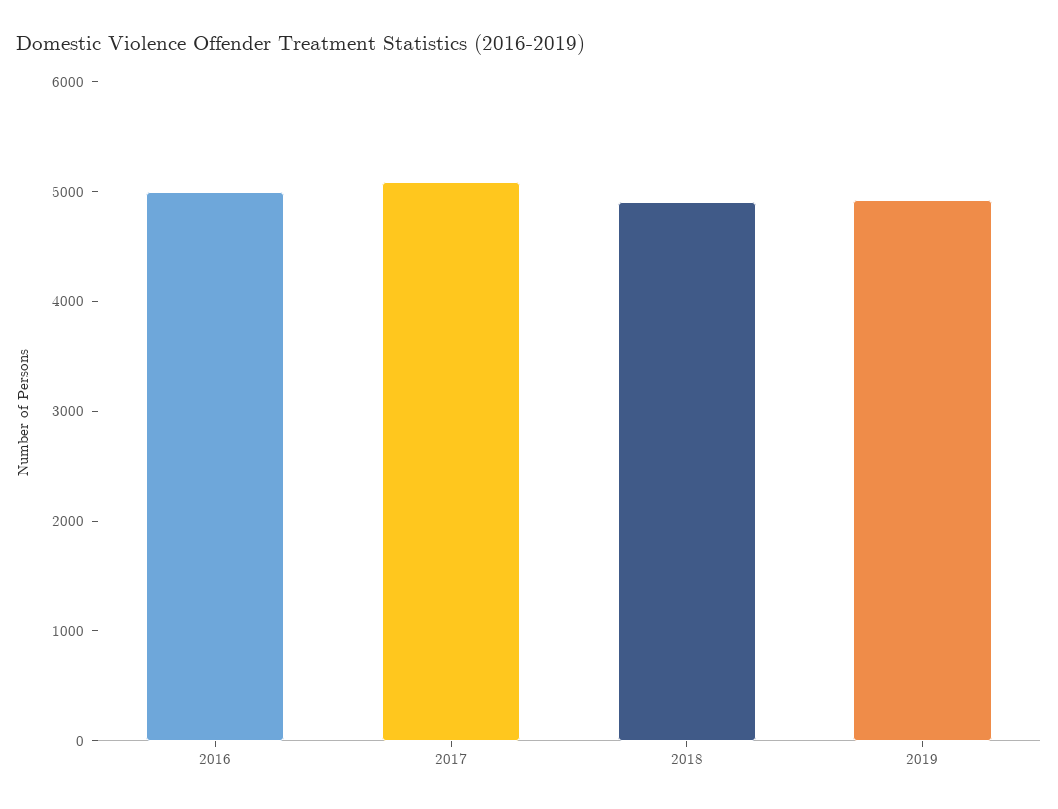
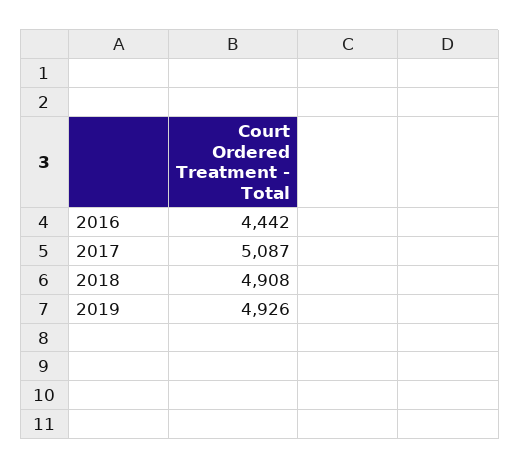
2016: 5000 -> 4442

